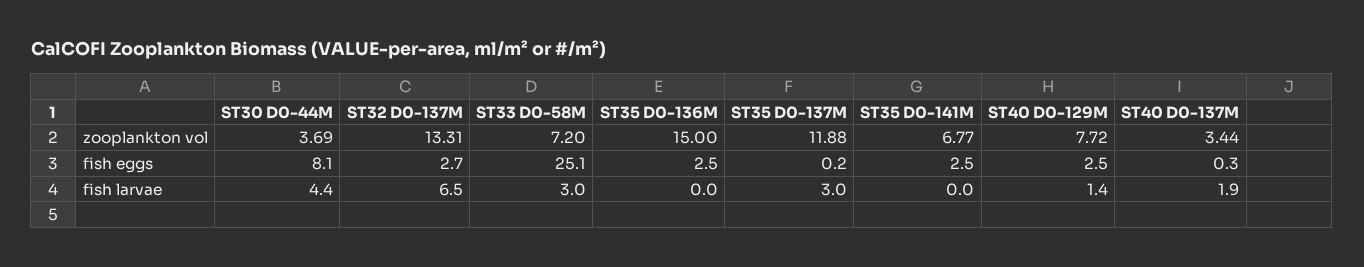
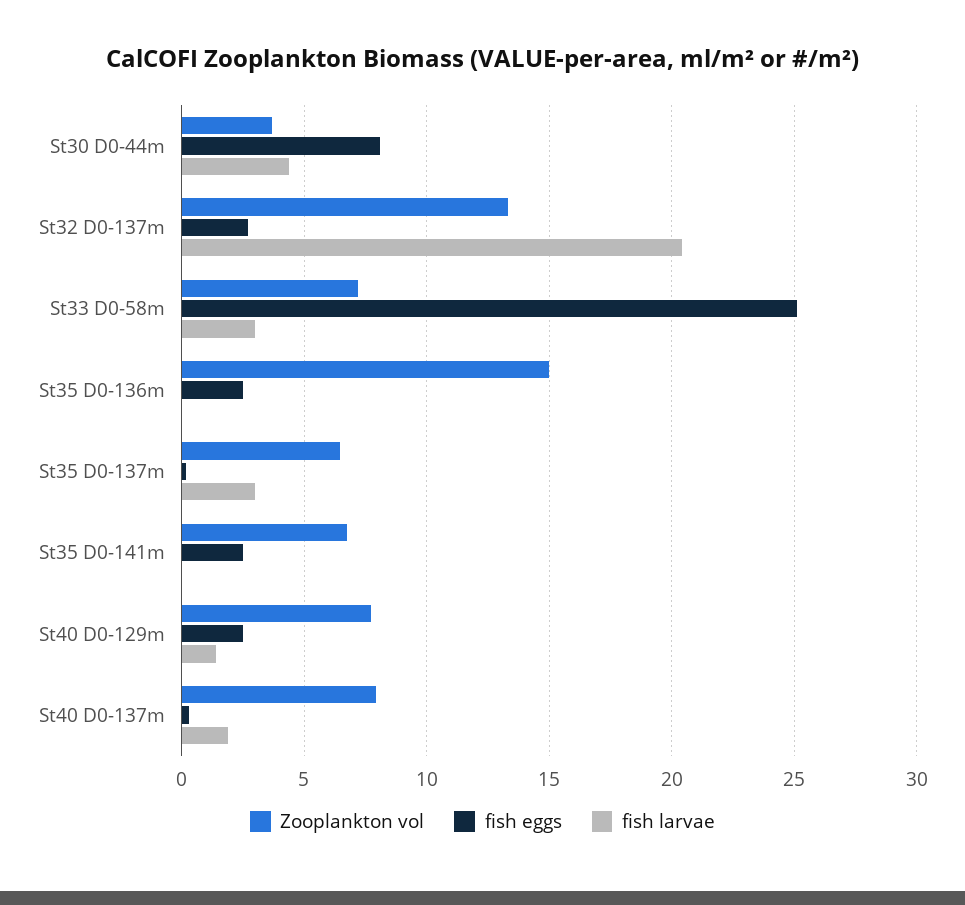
zooplankton vol, ST35 D0-137M: 11.88 -> 6.5
zooplankton vol, ST40 D0-137M: 3.44 -> 8
fish larvae, ST32 D0-137M: 6.5 -> 20.5

